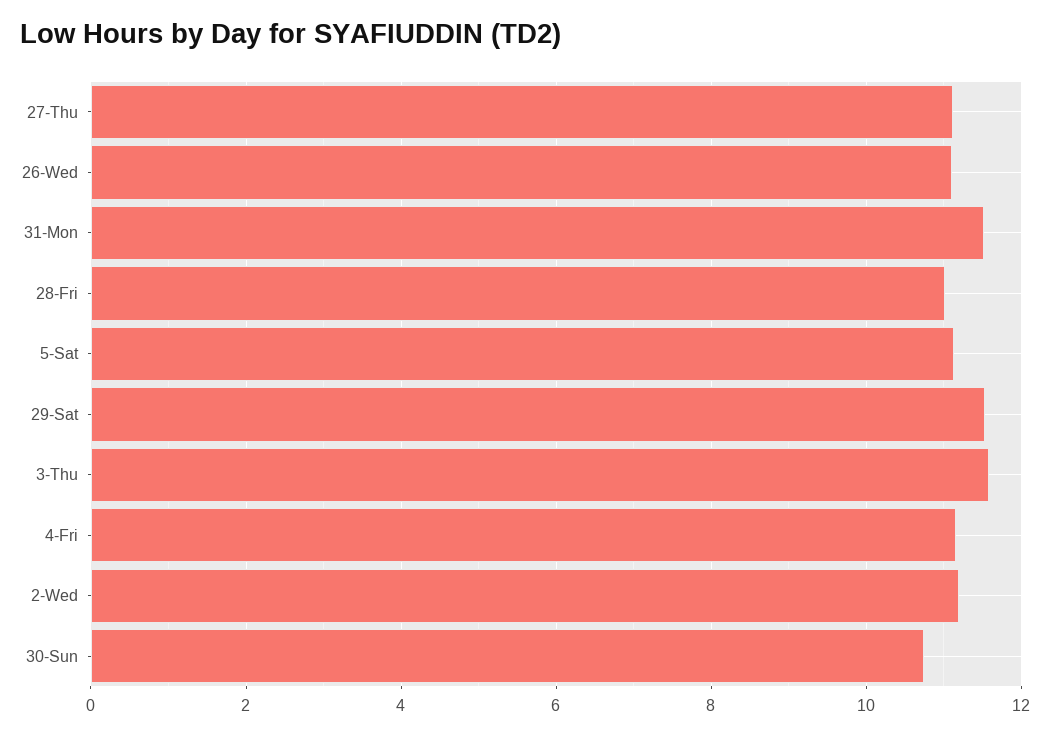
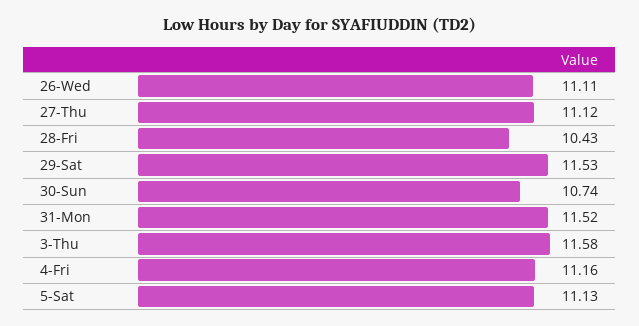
28-Fri: 11 -> 10.43
2-Wed: 11.2 -> none

